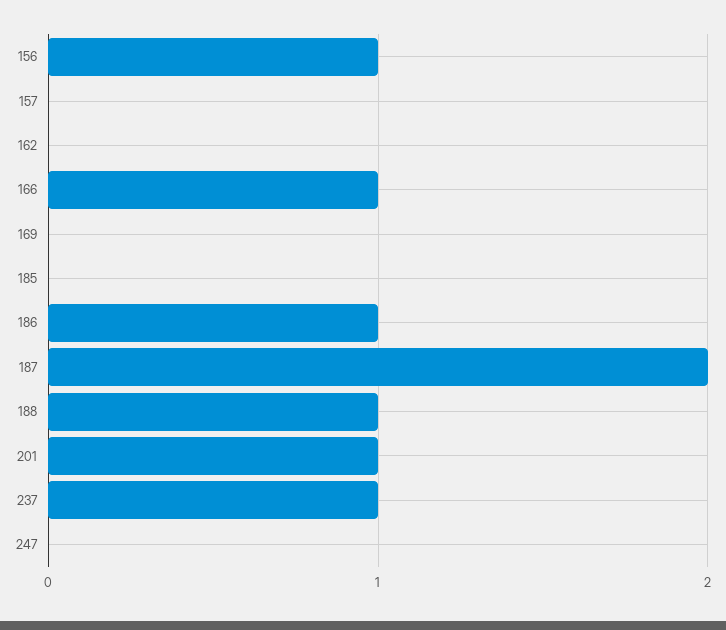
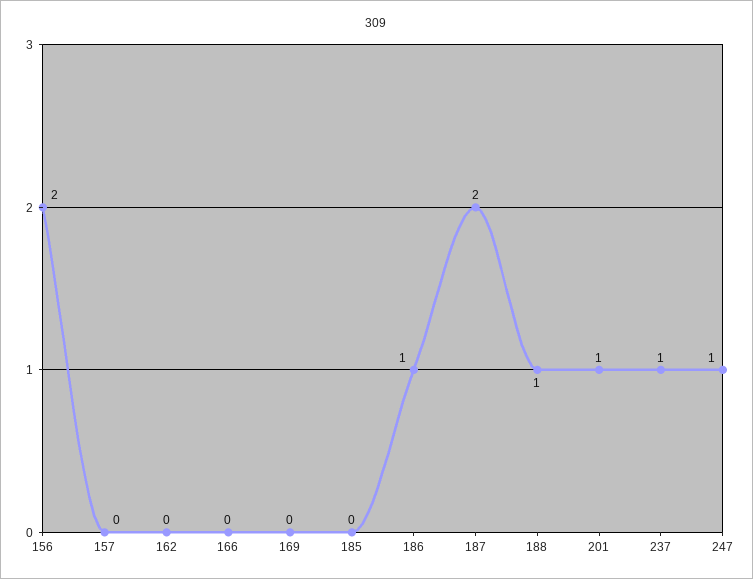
156: 1 -> 2
166: 1 -> 0
247: 0 -> 1

